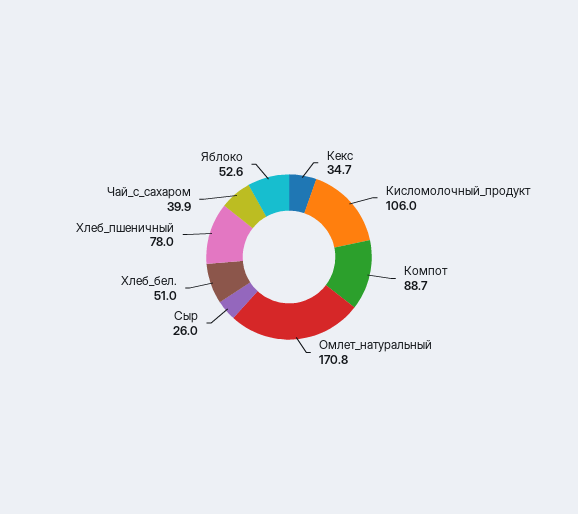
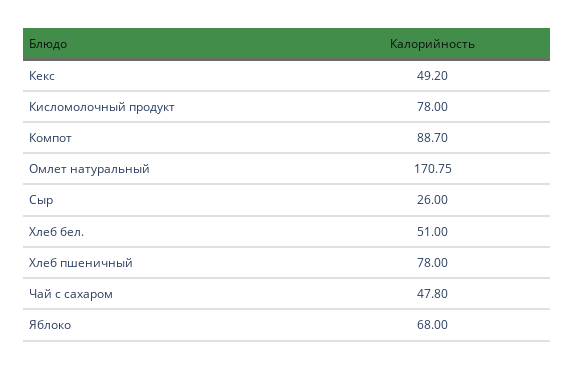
Кекс: 34.7 -> 49.2
Кисломолочный_продукт: 106 -> 78
Чай_с_сахаром: 39.9 -> 47.8
Яблоко: 52.6 -> 68

